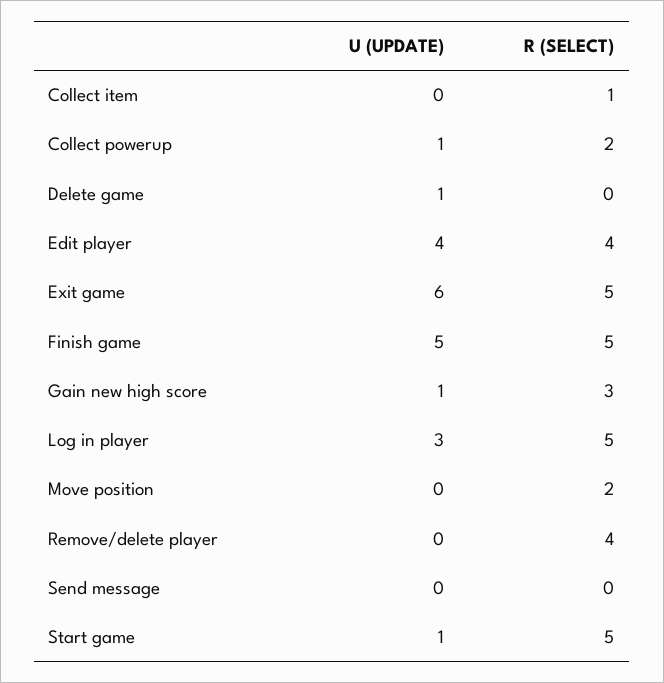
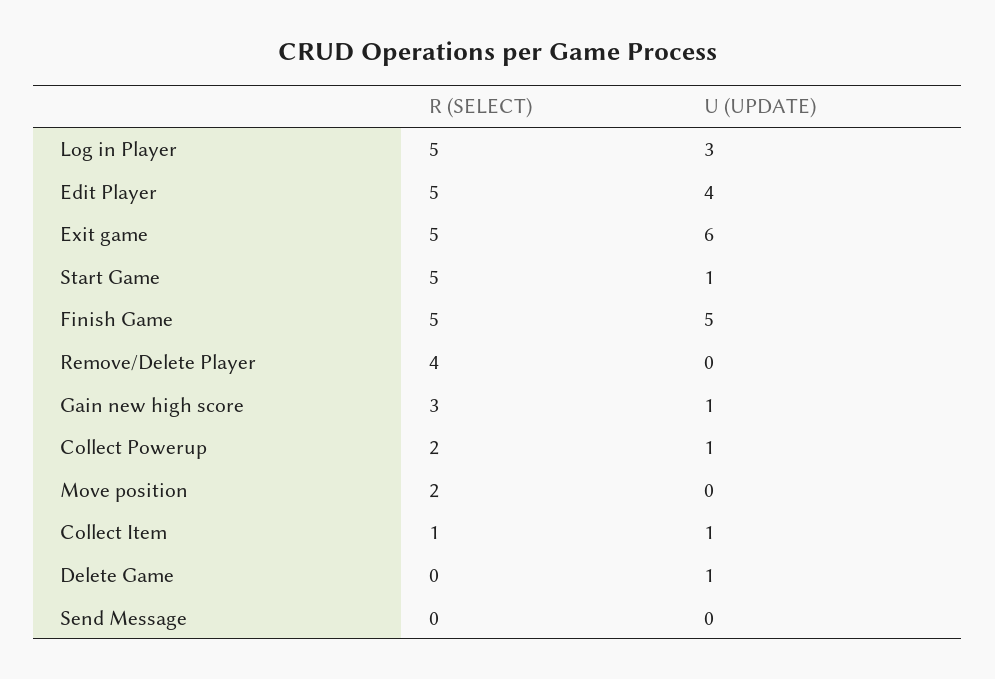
U (UPDATE), Collect item: 0 -> 1
R (SELECT), Edit player: 4 -> 5

